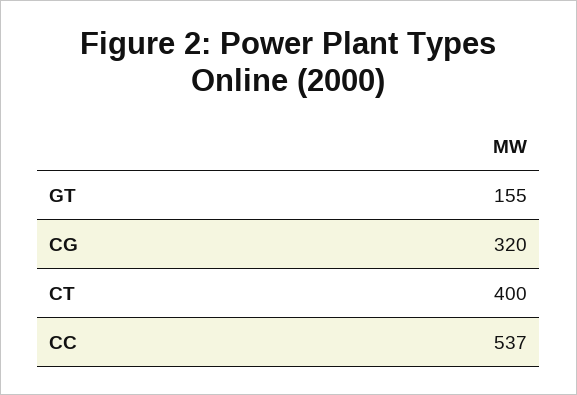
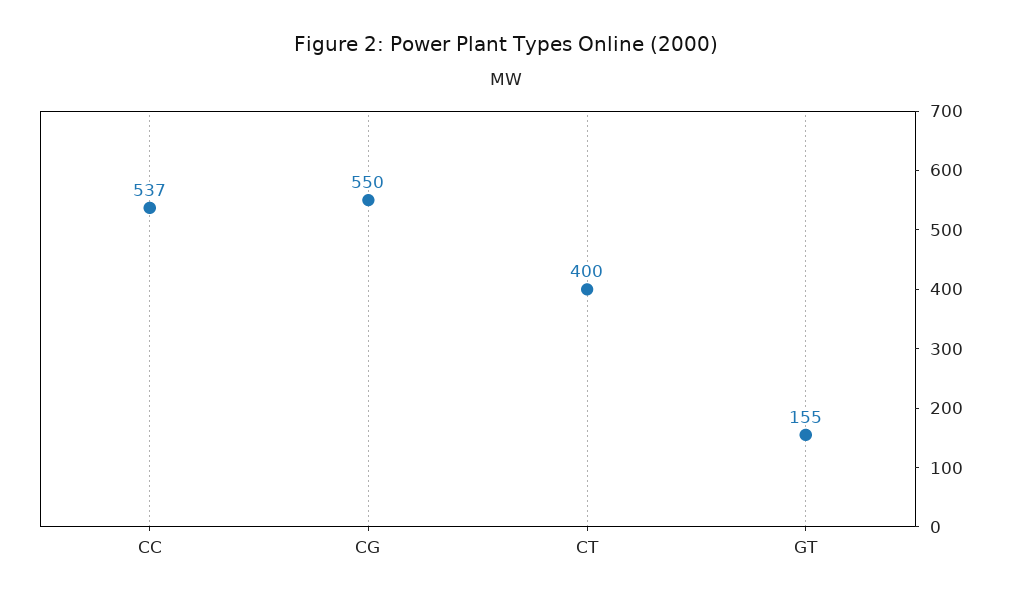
CG: 320 -> 550

